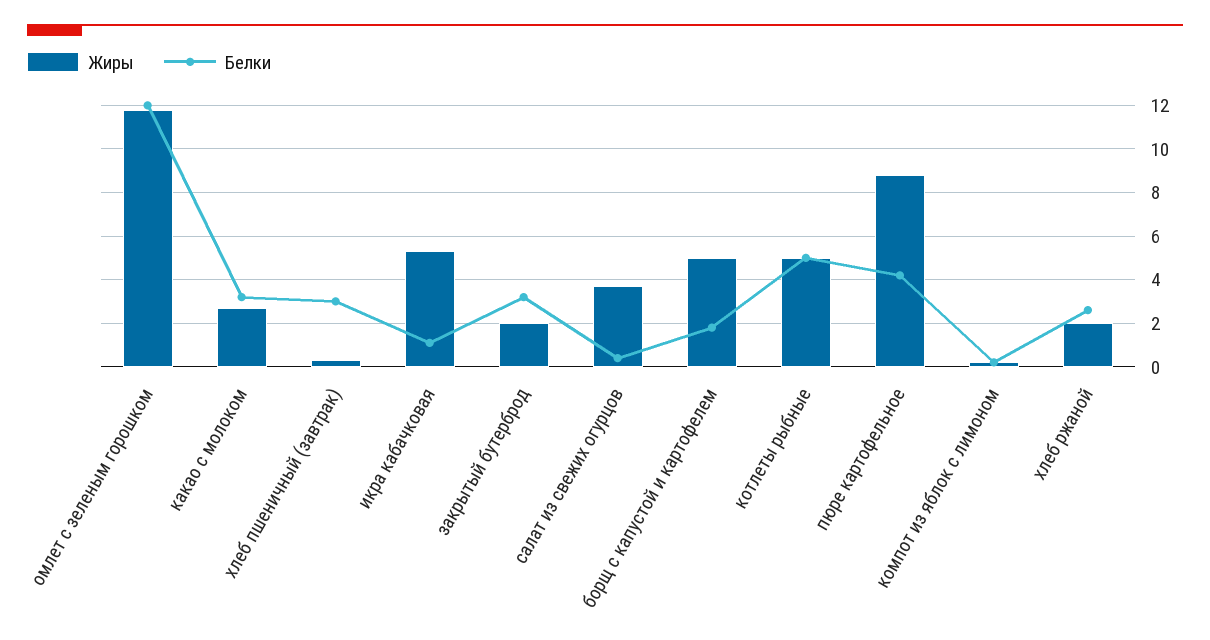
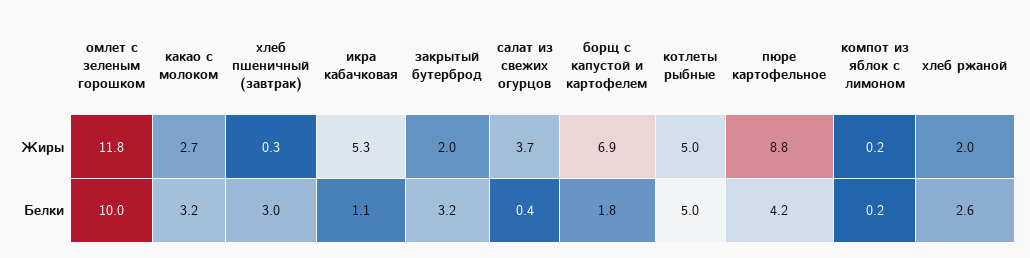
Белки, омлет с зеленым горошком: 12 -> 10
Жиры, борщ с капустой и картофелем: 5 -> 6.9

